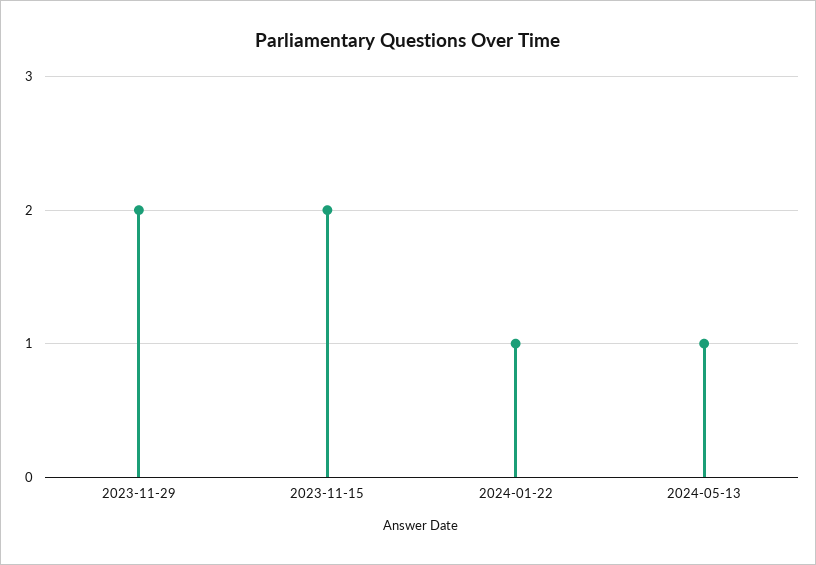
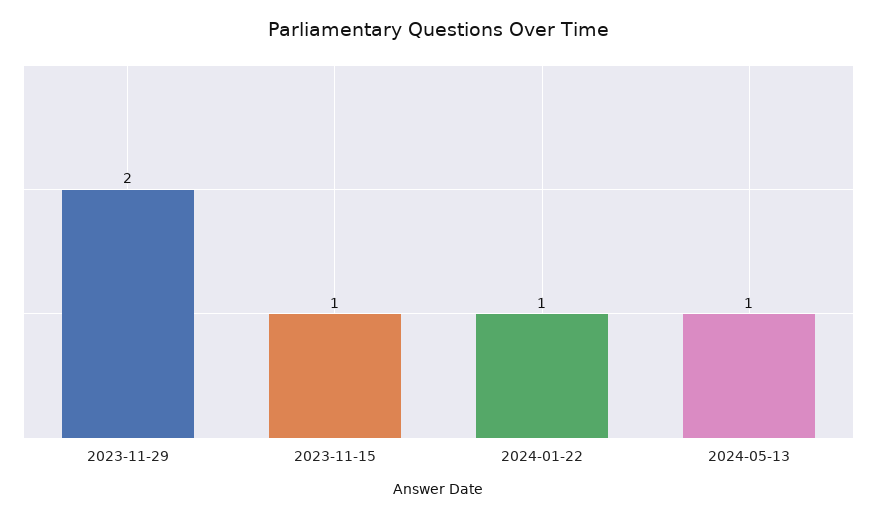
2023-11-15: 2 -> 1

